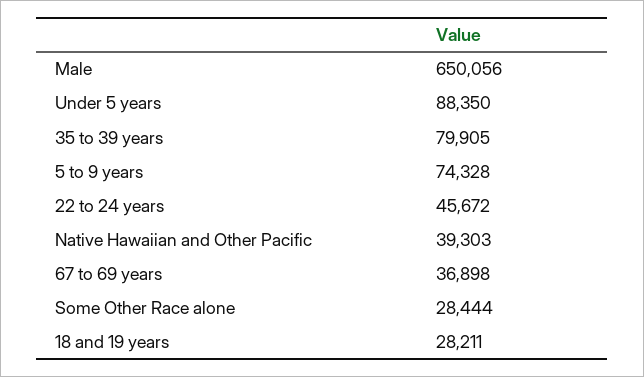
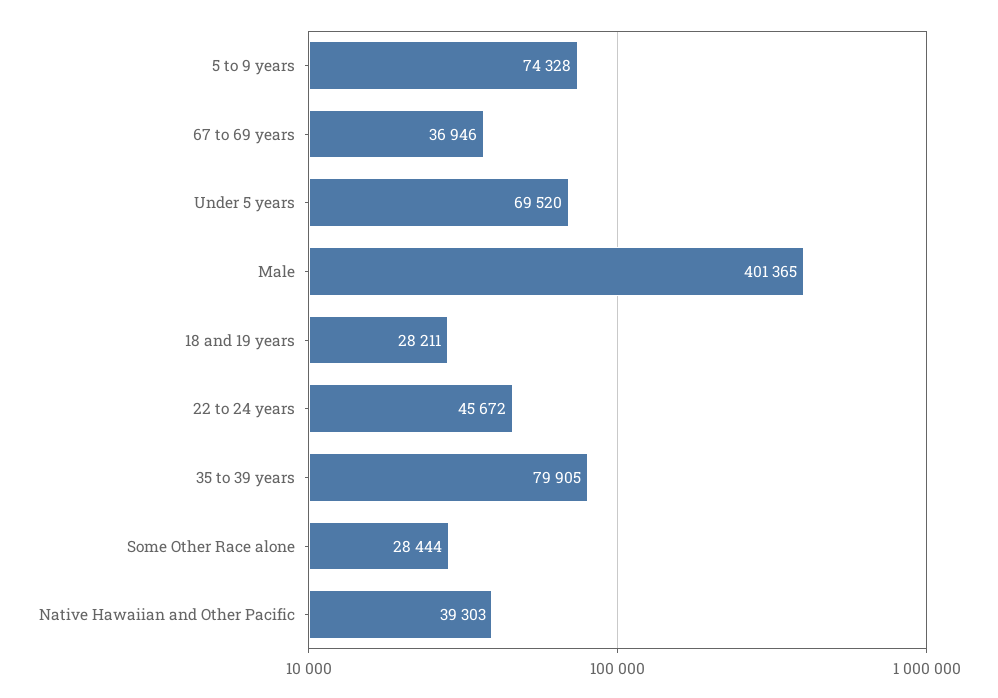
Male: 650056 -> 401365
Under 5 years: 88350 -> 69520
67 to 69 years: 36898 -> 36946

